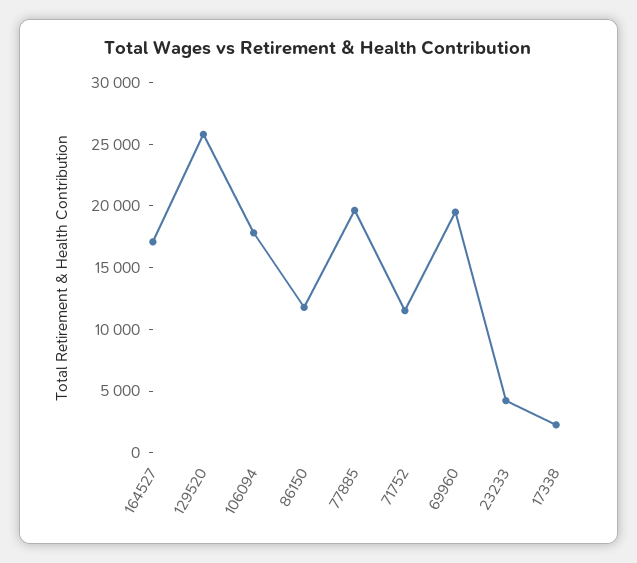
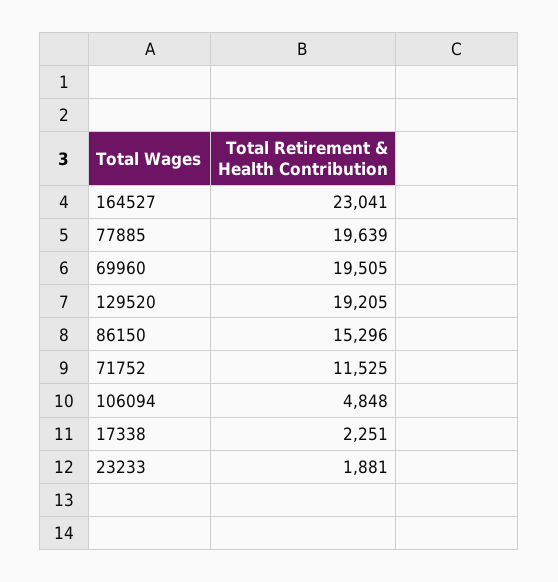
164527: 17000 -> 23041
129520: 26000 -> 19205
106094: 18000 -> 4848
86150: 12000 -> 15296
23233: 4000 -> 1881

